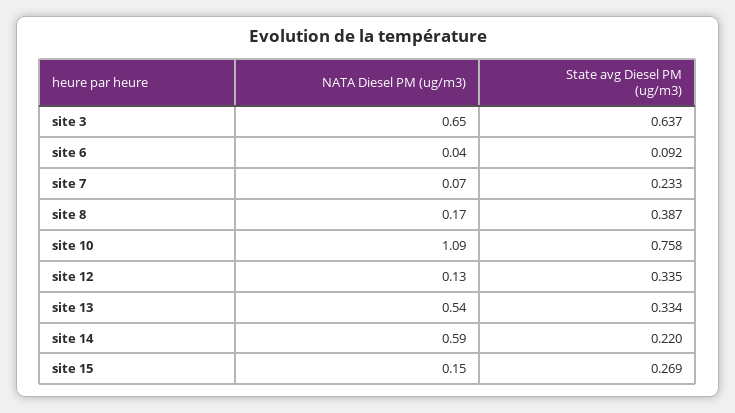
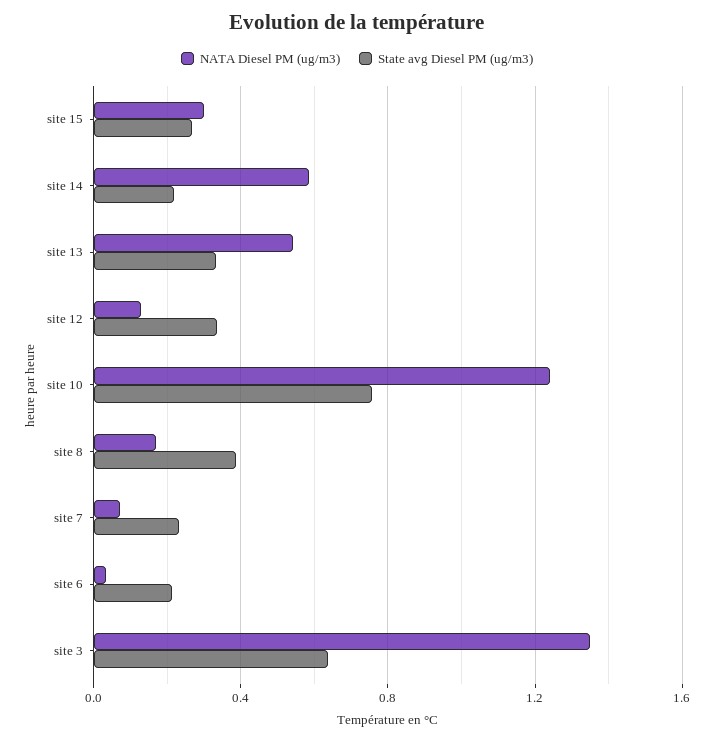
NATA Diesel PM (ug/m3), site 3: 0.65 -> 1.35
State avg Diesel PM (ug/m3), site 6: 0.092 -> 0.2
NATA Diesel PM (ug/m3), site 10: 1.09 -> 1.25
NATA Diesel PM (ug/m3), site 15: 0.15 -> 0.3

